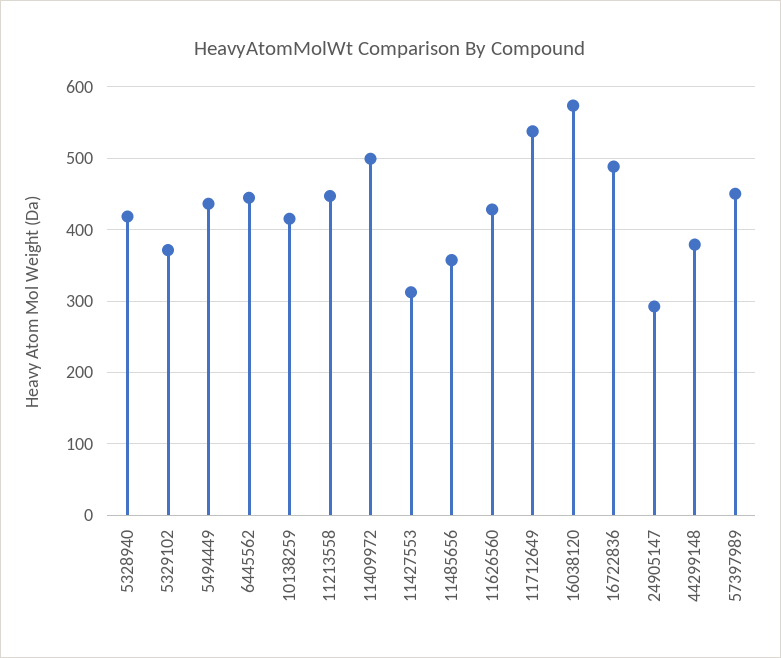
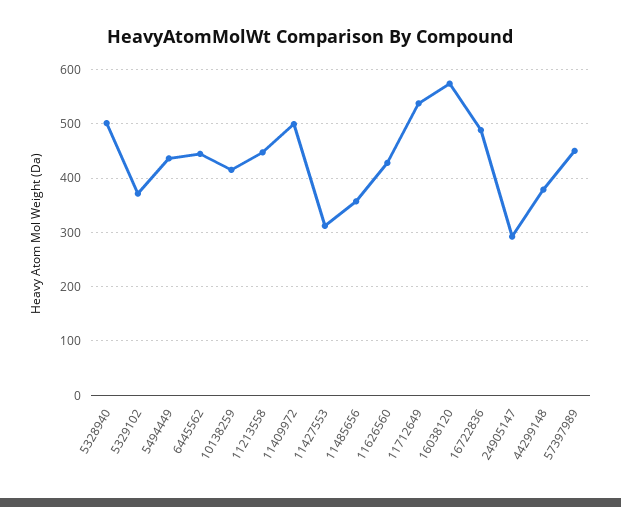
5328940: 420 -> 500

